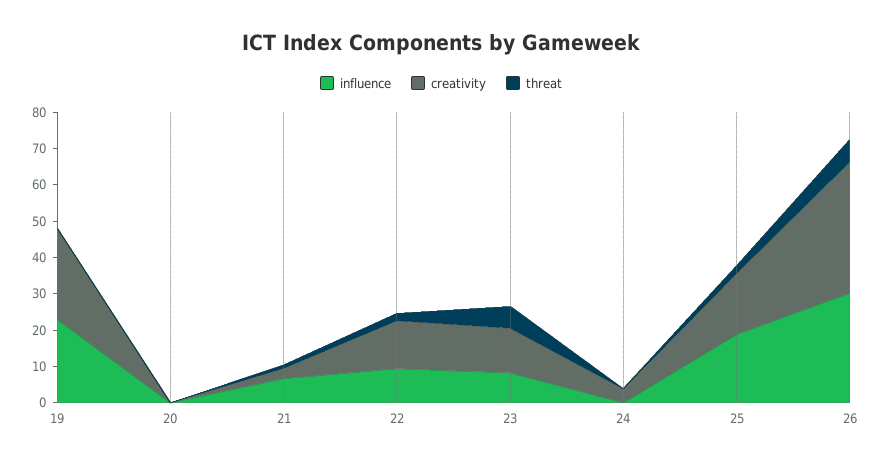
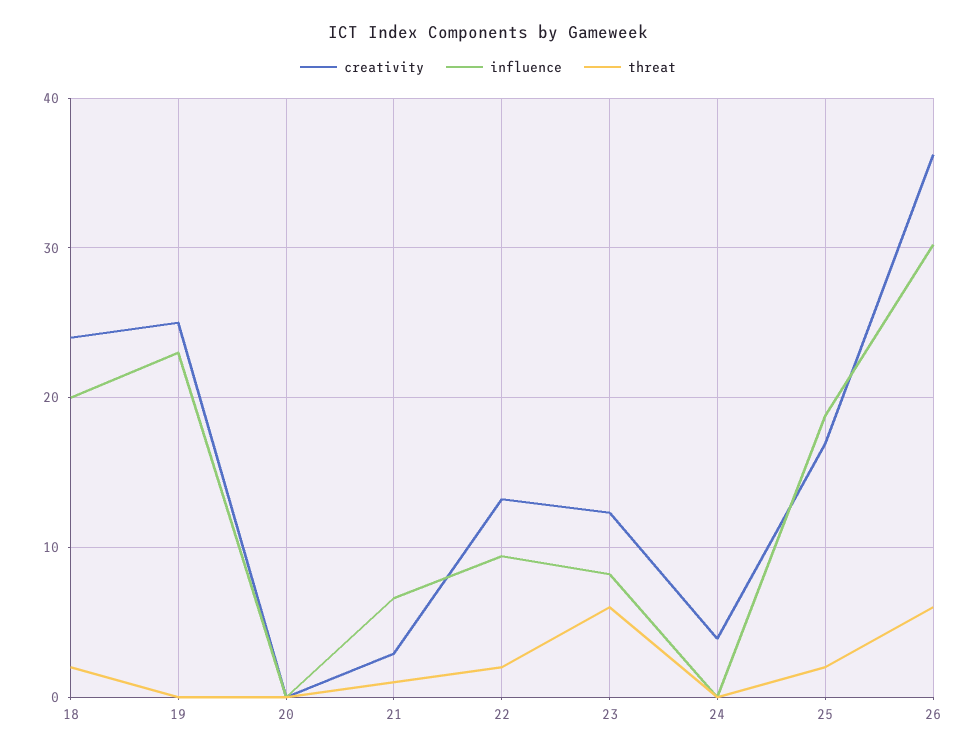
creativity, 18: none -> 24
influence, 18: none -> 20
threat, 18: none -> 2

